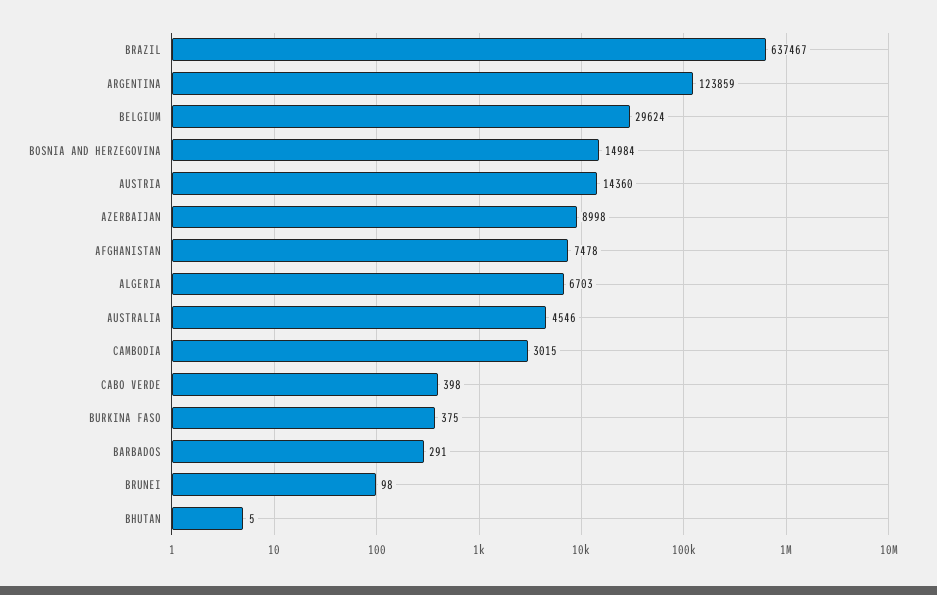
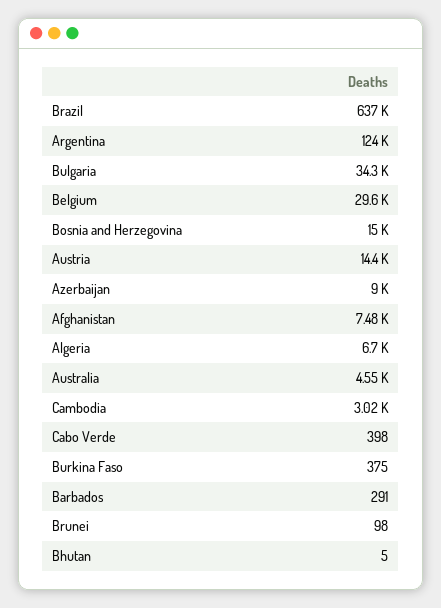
Bulgaria: none -> 34300

